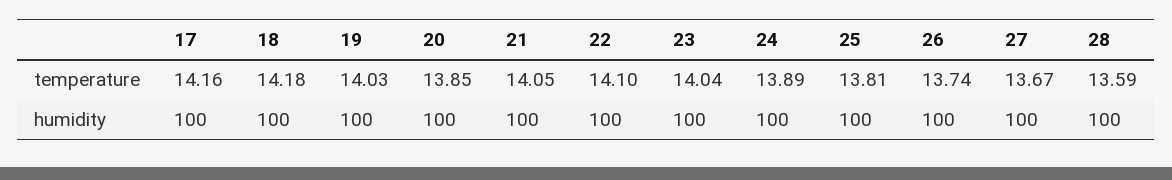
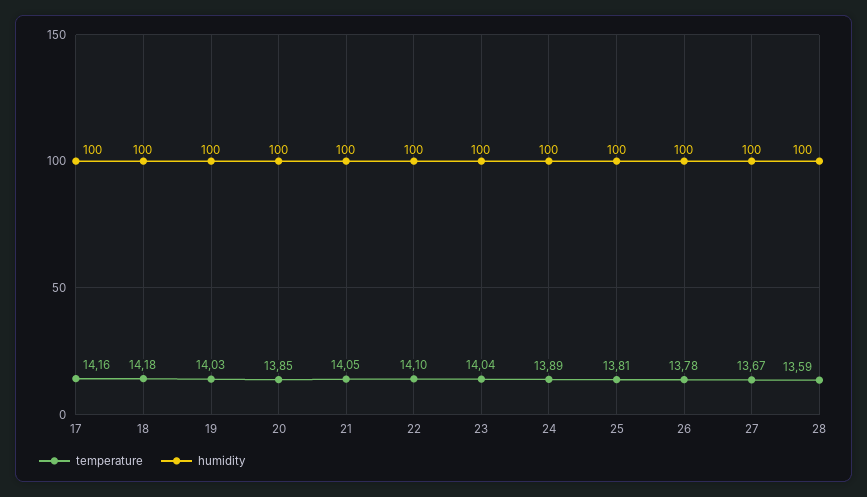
temperature, 26: 13.74 -> 13.78

